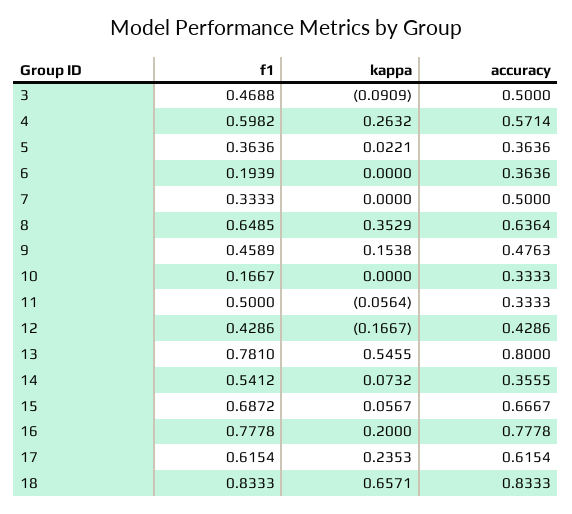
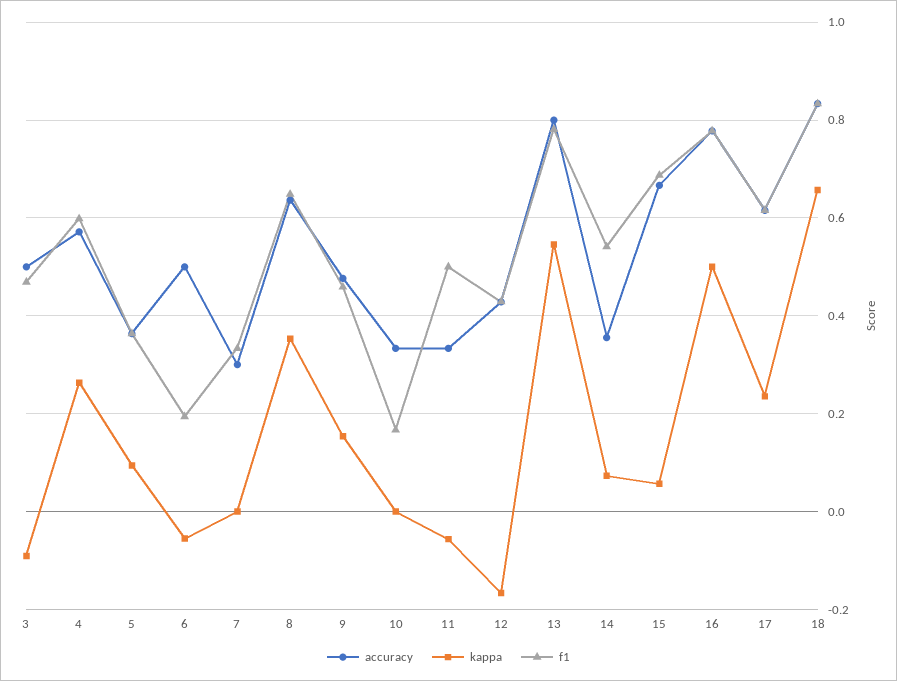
kappa, 5: 0.0221 -> 0.1
kappa, 6: 0 -> -0.06
accuracy, 6: 0.3636 -> 0.5
accuracy, 7: 0.5 -> 0.3
kappa, 16: 0.2 -> 0.5

